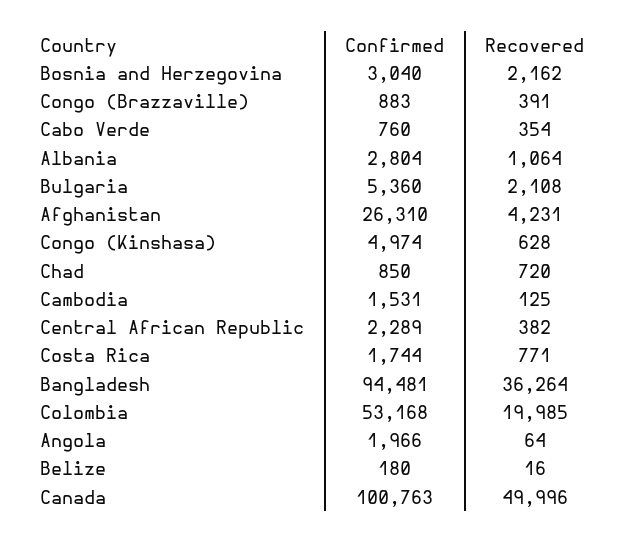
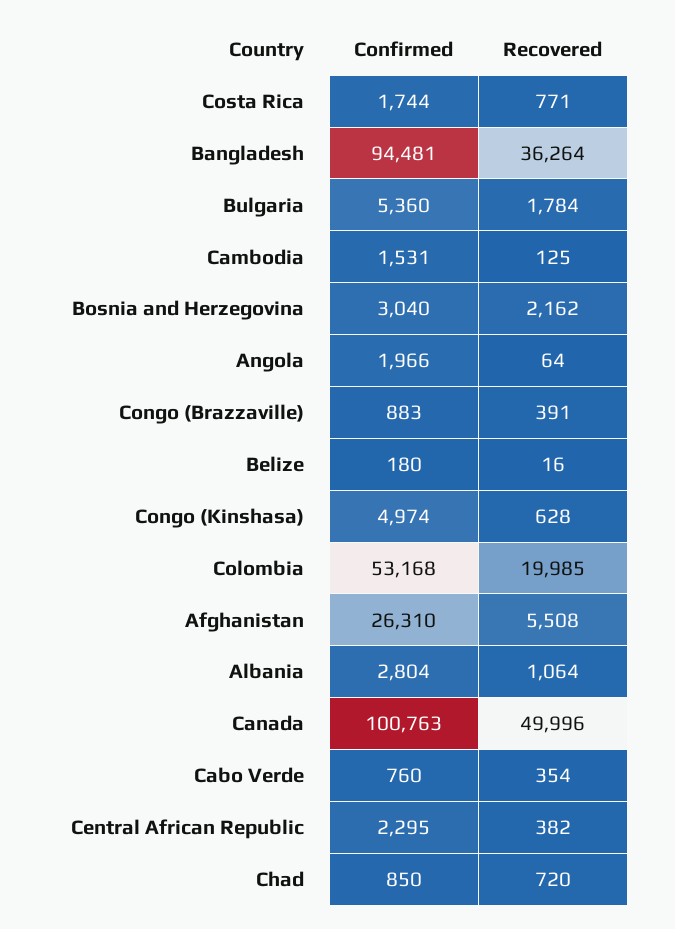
Recovered, Bulgaria: 2108 -> 1784
Recovered, Afghanistan: 4231 -> 5508
Confirmed, Central African Republic: 2289 -> 2295

